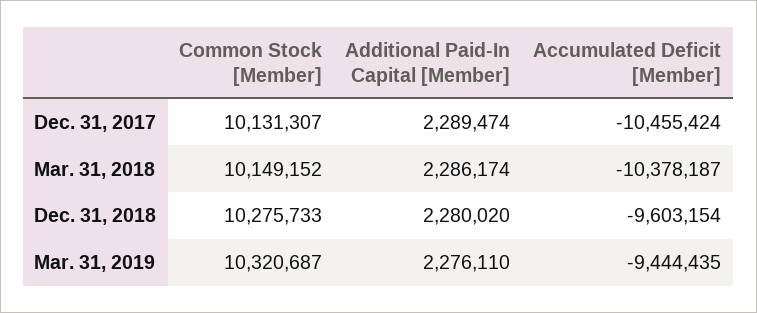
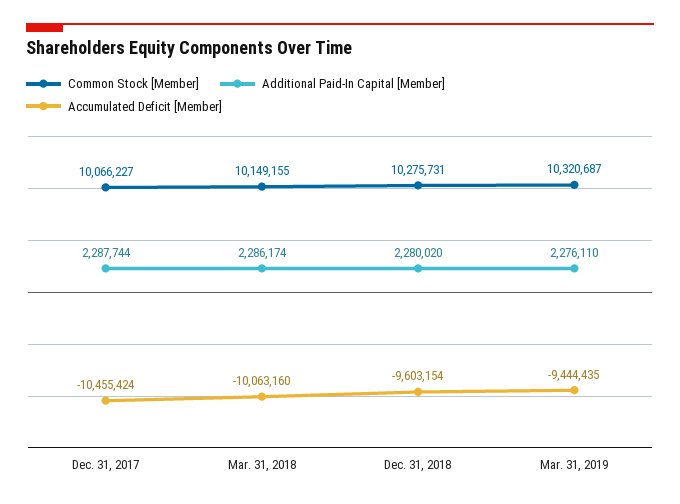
Common Stock [Member], Dec. 31, 2017: 10131307 -> 10066227
Additional Paid-In Capital [Member], Dec. 31, 2017: 2289474 -> 2287744
Common Stock [Member], Mar. 31, 2018: 10149152 -> 10149155
Accumulated Deficit [Member], Mar. 31, 2018: -10378187 -> -10063160
Common Stock [Member], Dec. 31, 2018: 10275733 -> 10275731

